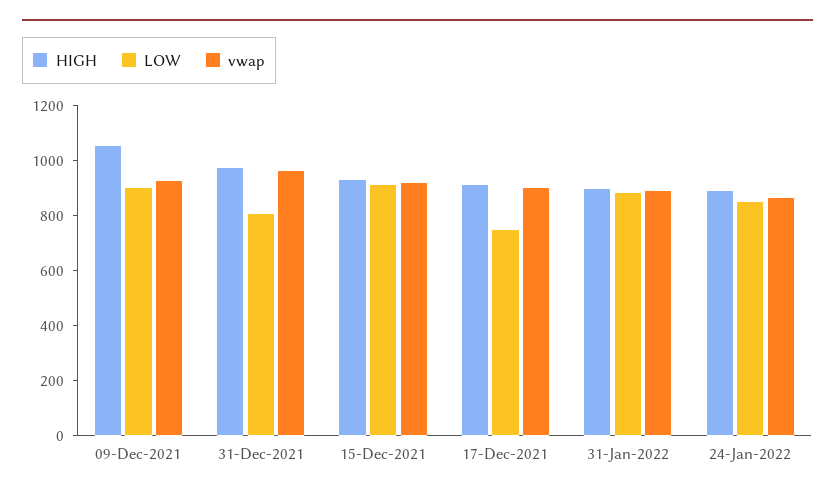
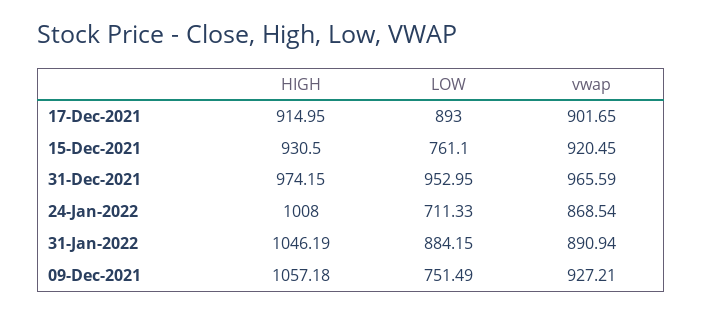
LOW, 09-Dec-2021: 900 -> 751.49
LOW, 31-Dec-2021: 800 -> 952.95
LOW, 15-Dec-2021: 900 -> 761.1
LOW, 17-Dec-2021: 750 -> 893
HIGH, 31-Jan-2022: 900 -> 1046.19
HIGH, 24-Jan-2022: 900 -> 1008
LOW, 24-Jan-2022: 850 -> 711.33

